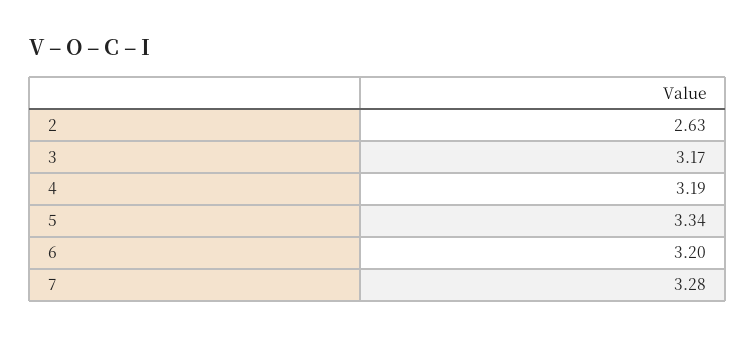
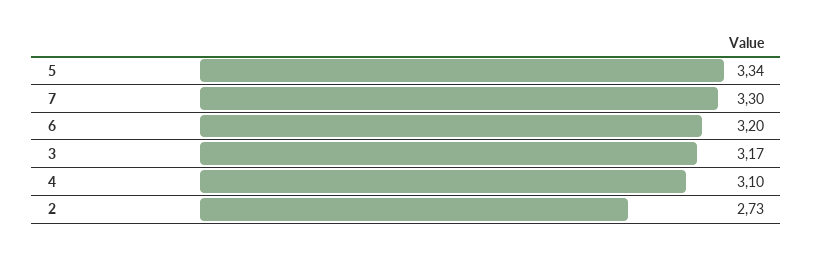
2: 2.63 -> 2.73
4: 3.19 -> 3.1
7: 3.28 -> 3.3

